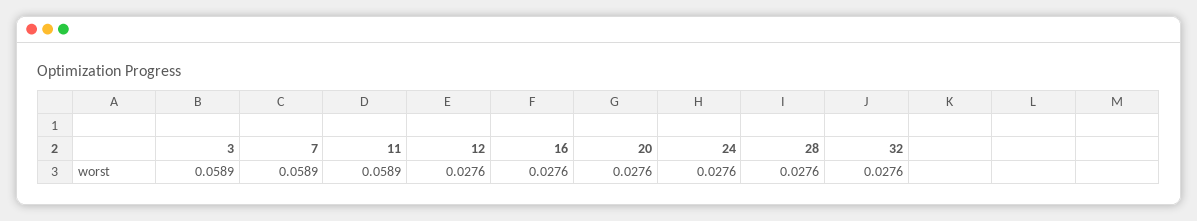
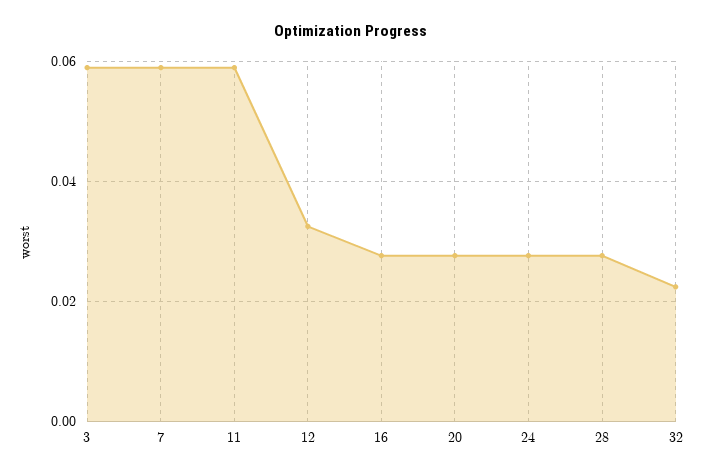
12: 0.0276 -> 0.032
32: 0.0276 -> 0.022

